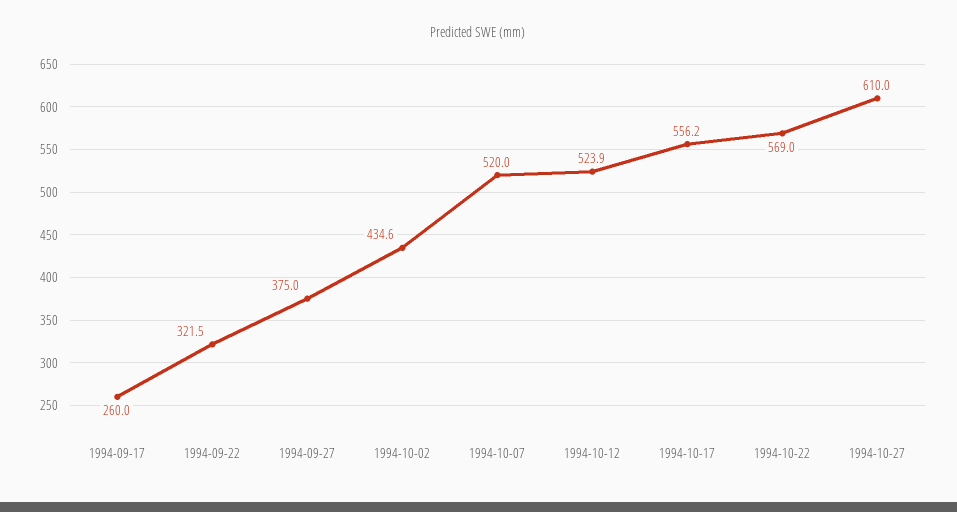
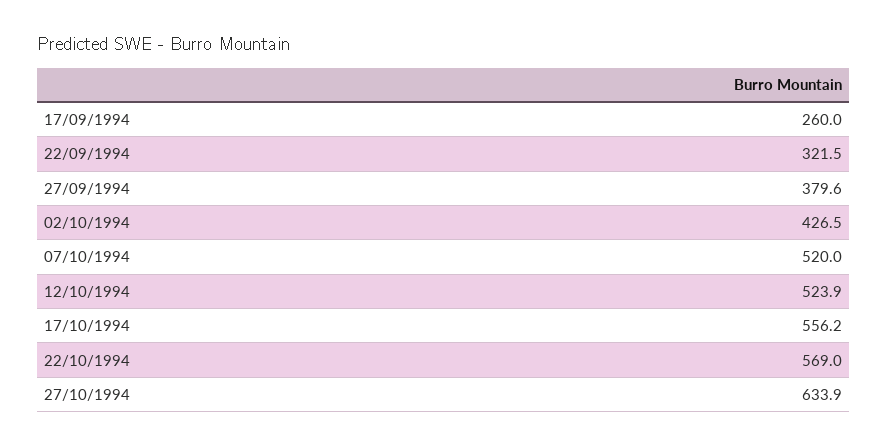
1994-09-27: 375 -> 379.6
1994-10-02: 434.6 -> 426.5
1994-10-27: 610 -> 633.9

